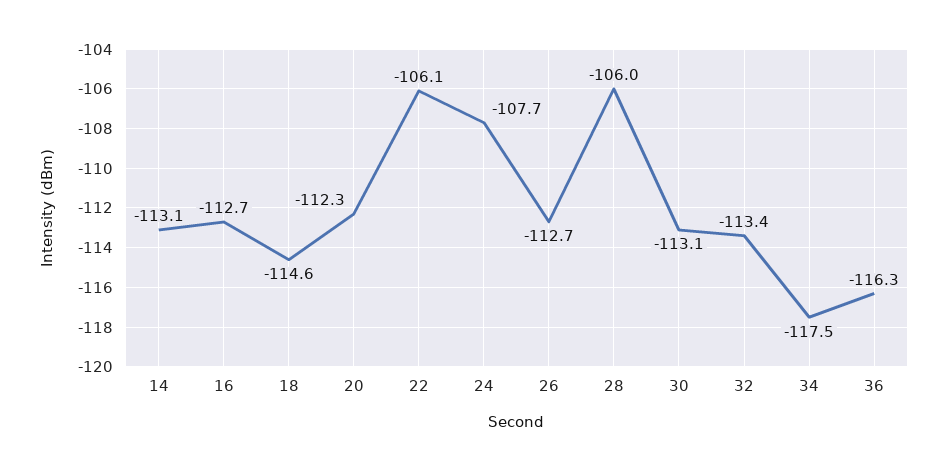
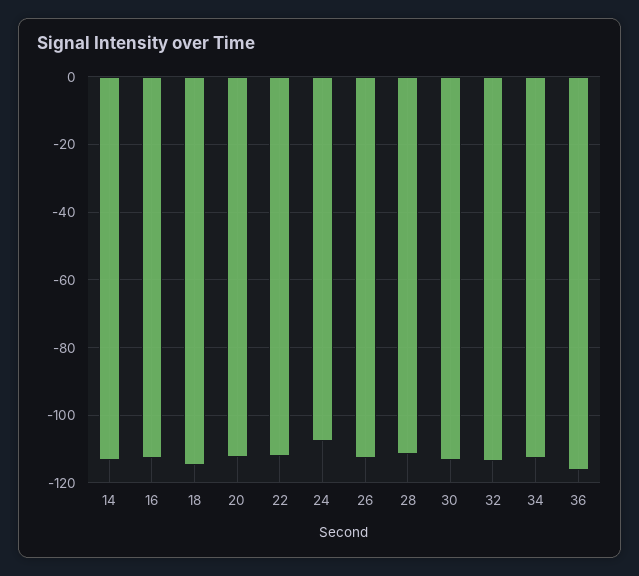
22: -106.1 -> -112
28: -106 -> -112
34: -117.5 -> -112

